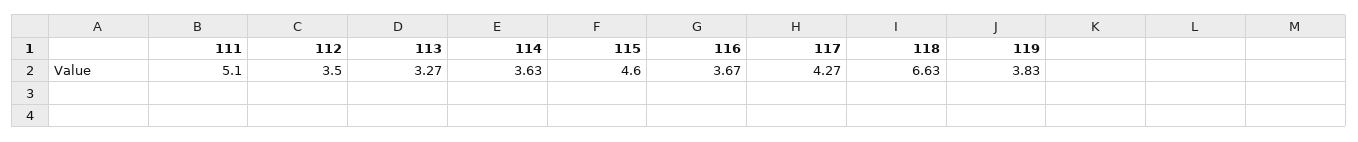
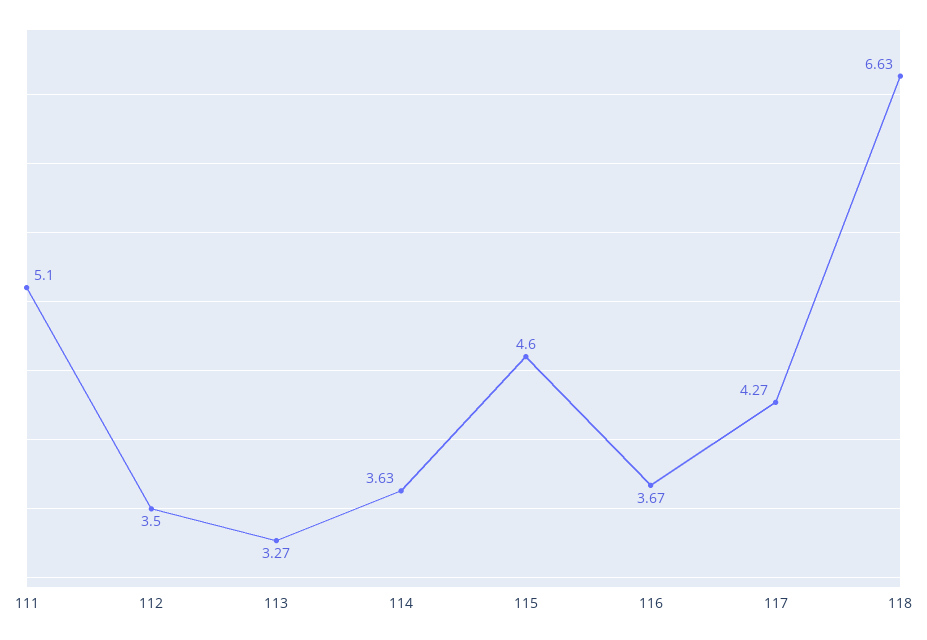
119: 3.83 -> none

